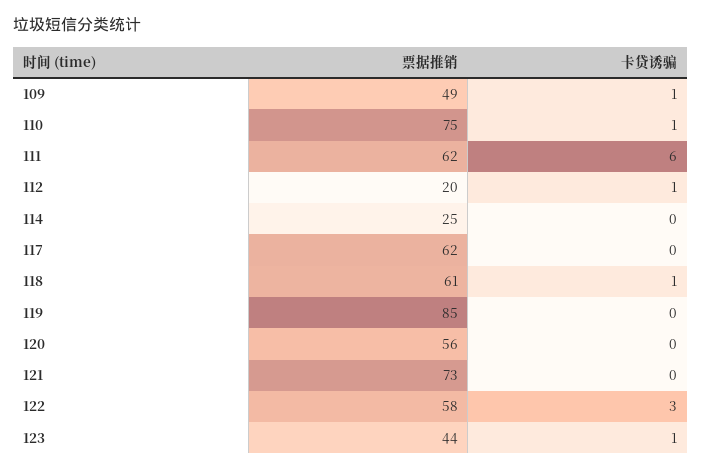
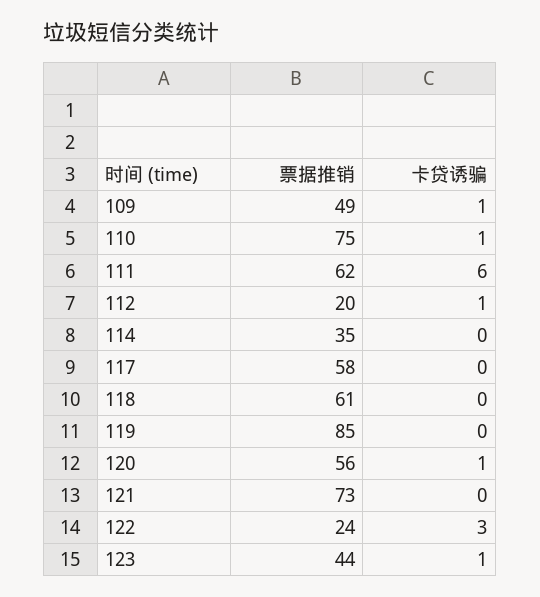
票据推销, 114: 25 -> 35
票据推销, 117: 62 -> 58
卡贷诱骗, 118: 1 -> 0
卡贷诱骗, 120: 0 -> 1
票据推销, 122: 58 -> 24

